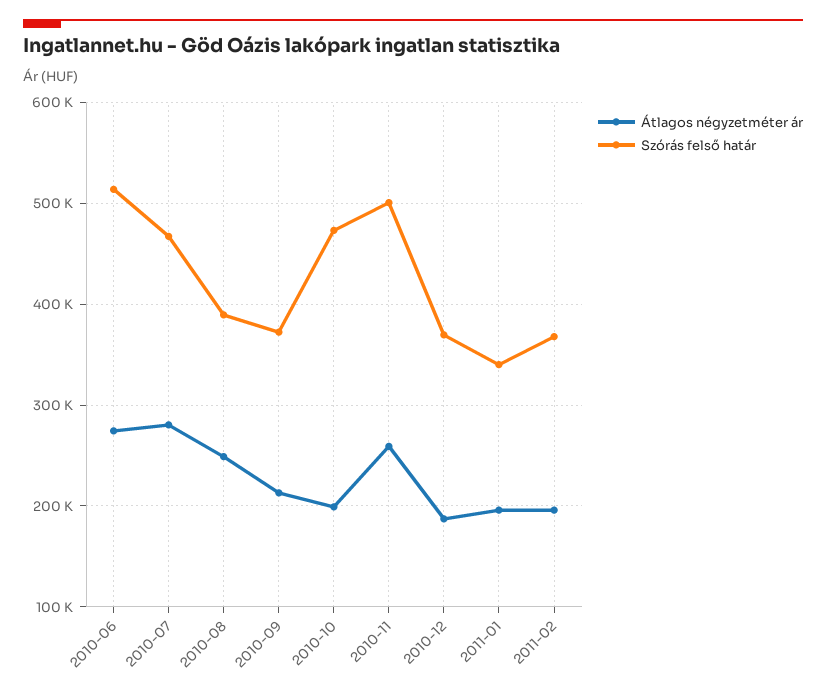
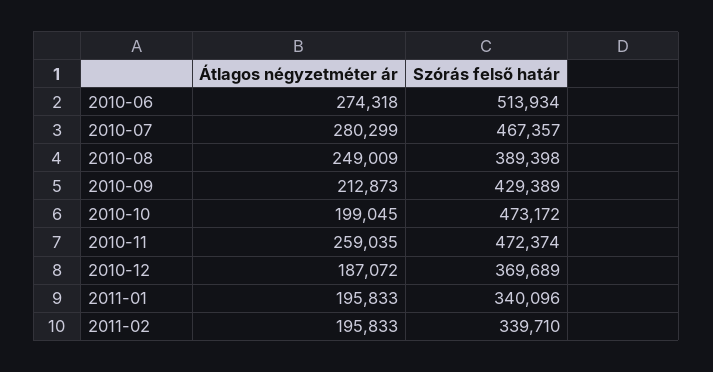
Szórás felső határ, 2010-09: 370000 -> 429389
Szórás felső határ, 2010-11: 500000 -> 472374
Szórás felső határ, 2011-02: 370000 -> 339710

